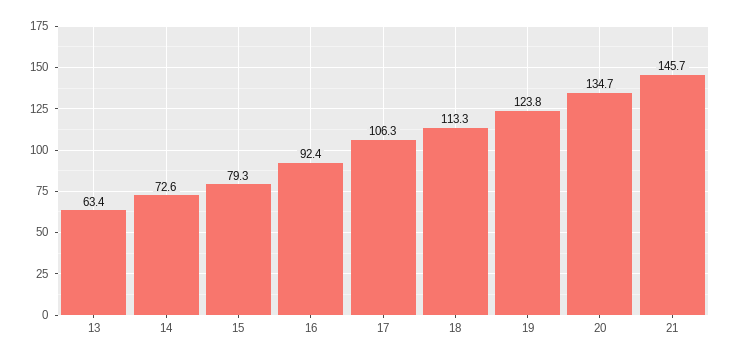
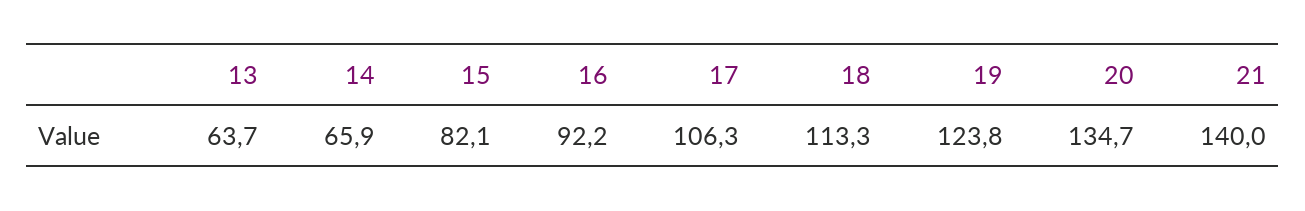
13: 63.4 -> 63.7
14: 72.6 -> 65.9
15: 79.3 -> 82.1
16: 92.4 -> 92.2
21: 145.7 -> 140

